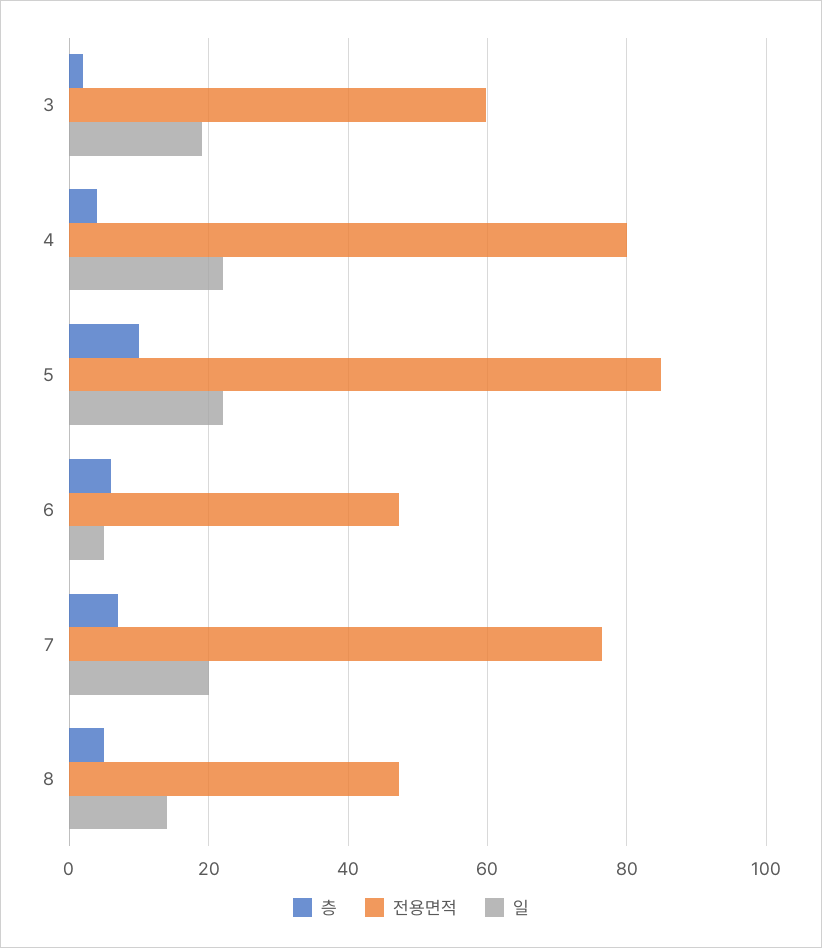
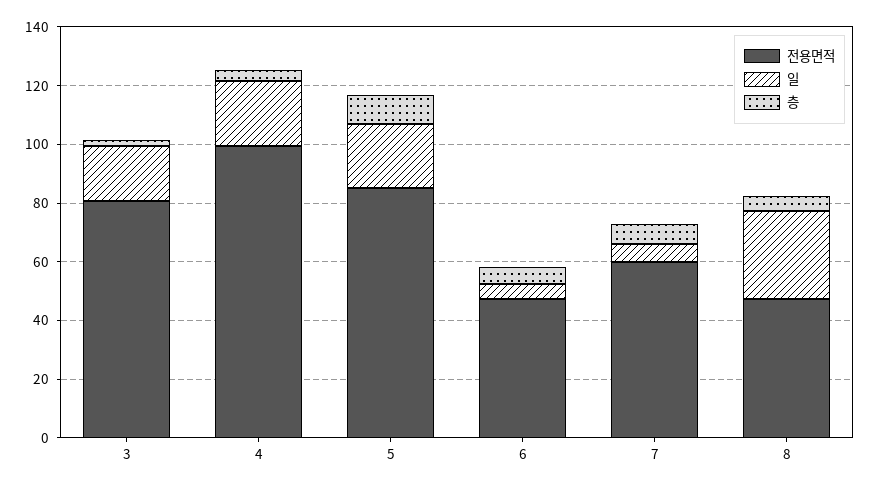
전용면적, 3: 60 -> 80
전용면적, 4: 80 -> 100
전용면적, 7: 76 -> 60
일, 7: 20 -> 5
일, 8: 14 -> 30

